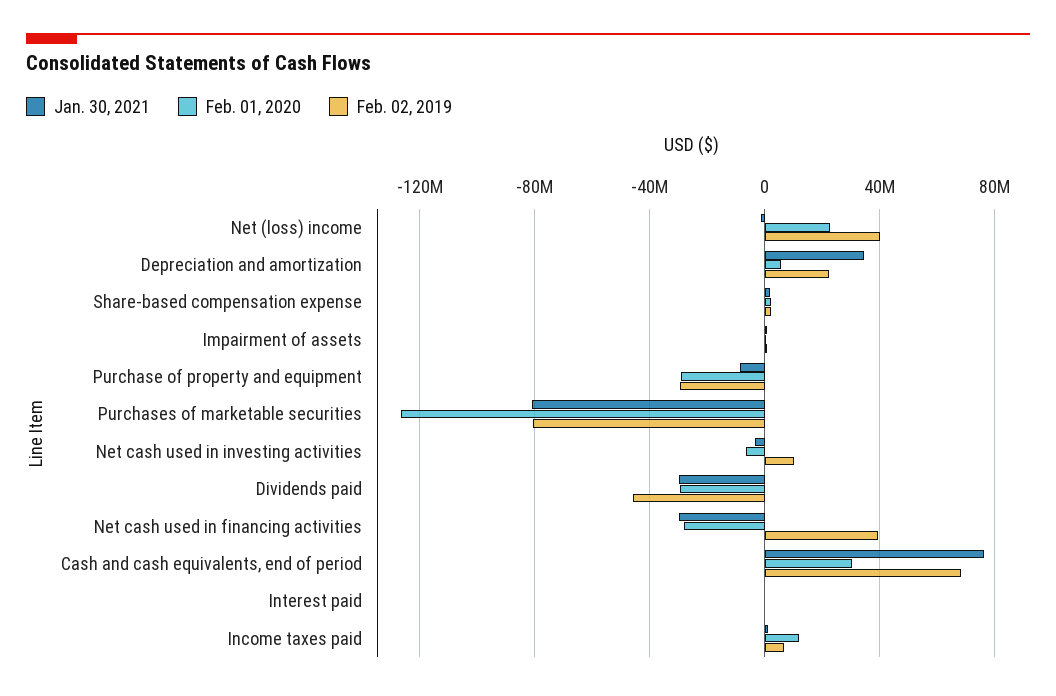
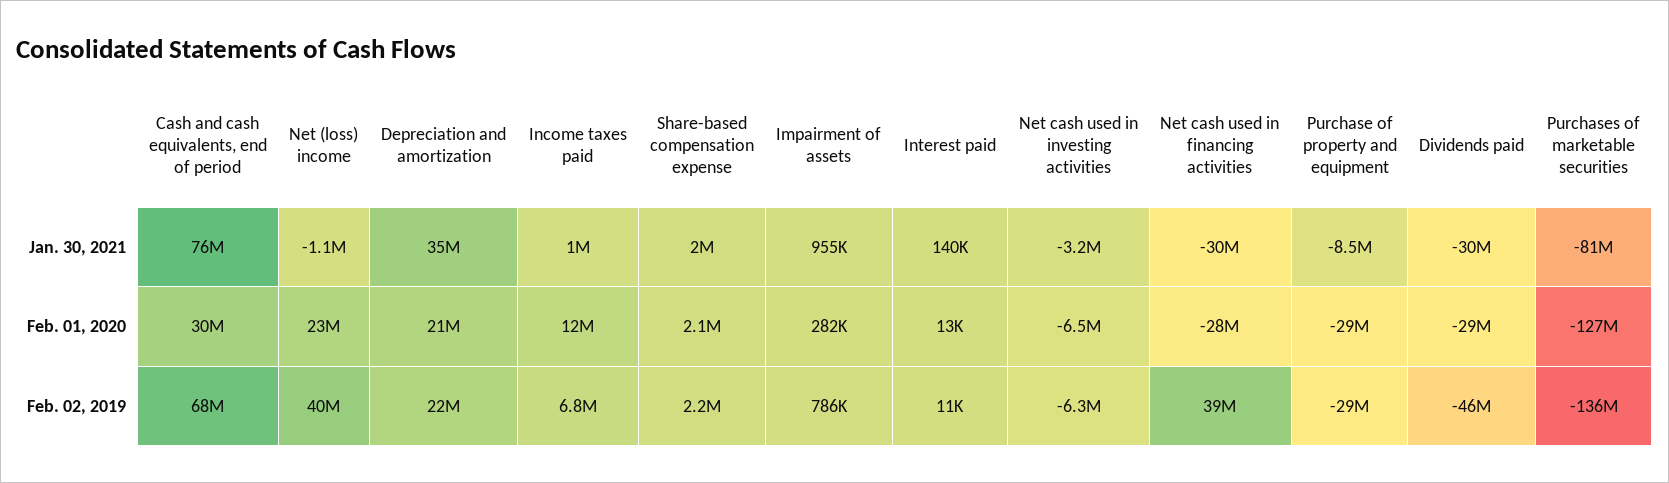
Feb. 01, 2020, Depreciation and amortization: 5000000 -> 21000000
Feb. 02, 2019, Purchases of marketable securities: -80000000 -> -136000000
Feb. 02, 2019, Net cash used in investing activities: 10000000 -> -6300000

